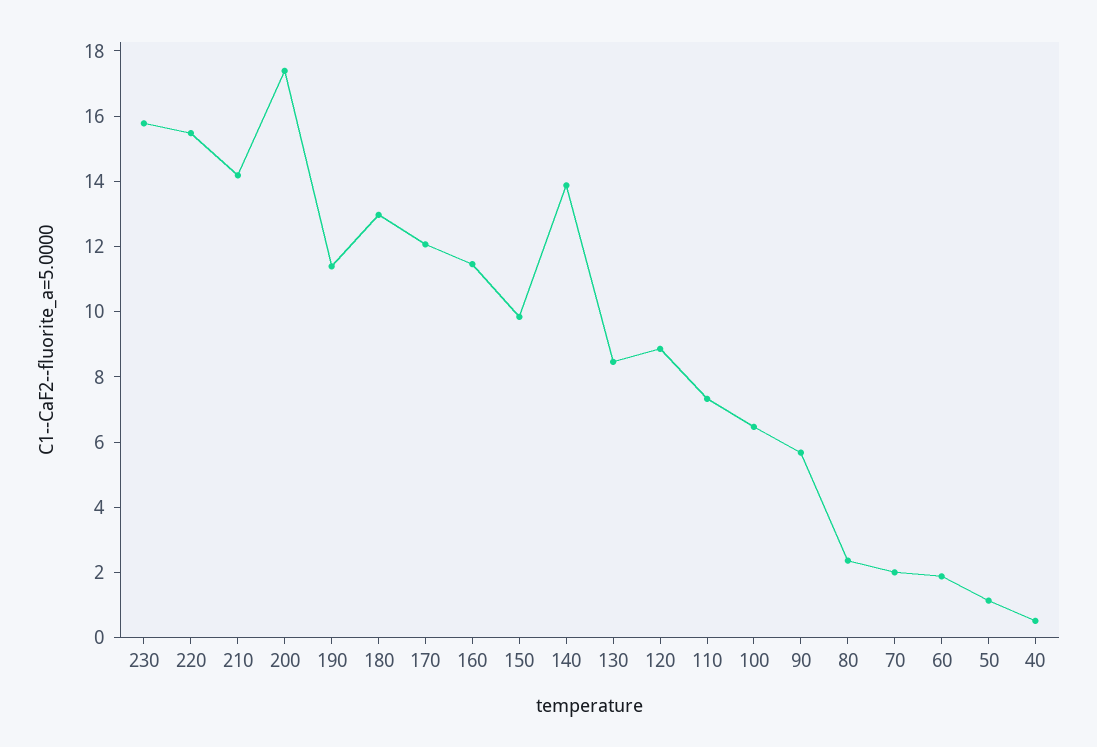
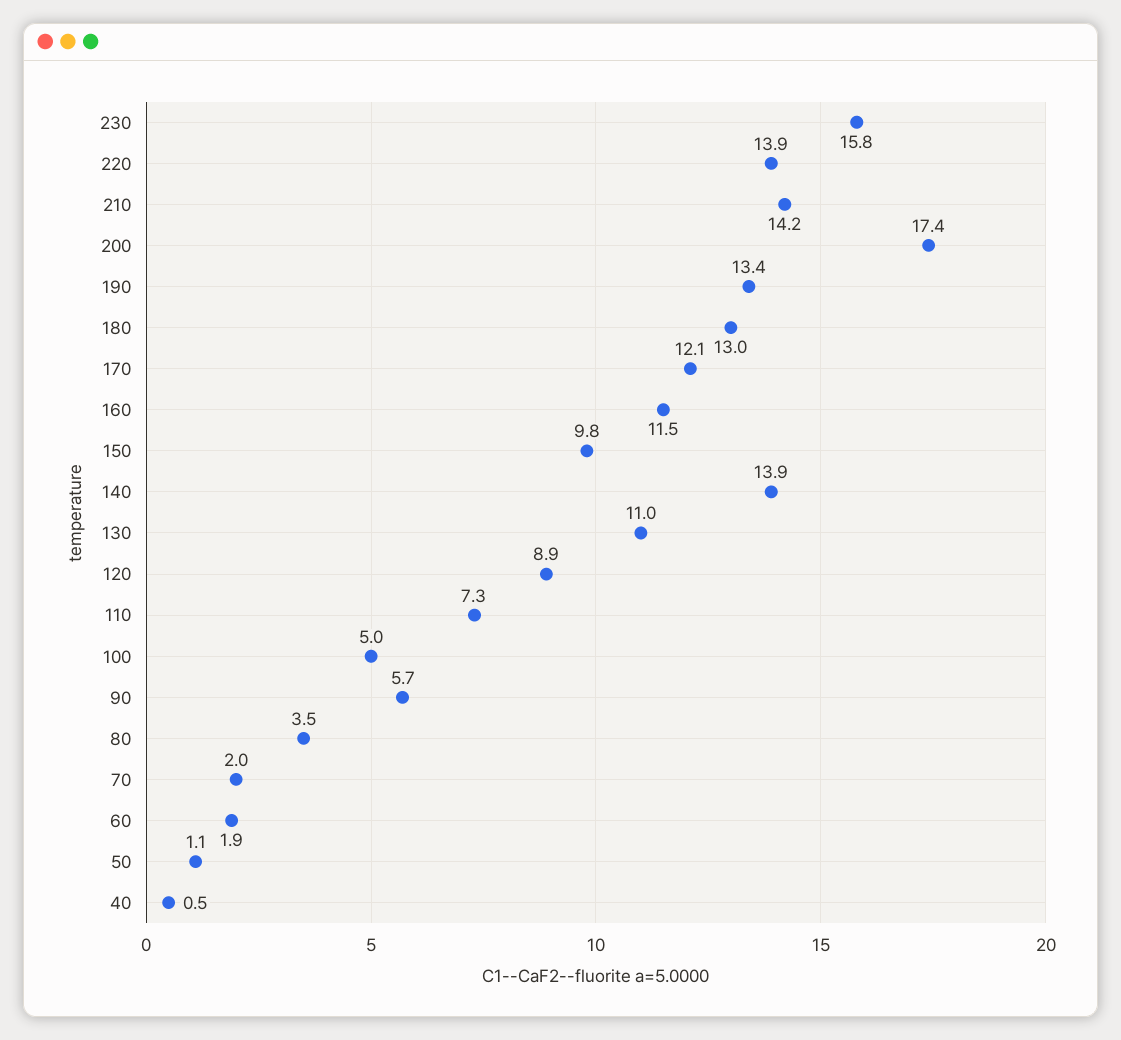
220: 15.5 -> 13.9
190: 11.5 -> 13.4
130: 8.5 -> 11
100: 6.5 -> 5
80: 2.5 -> 3.5

